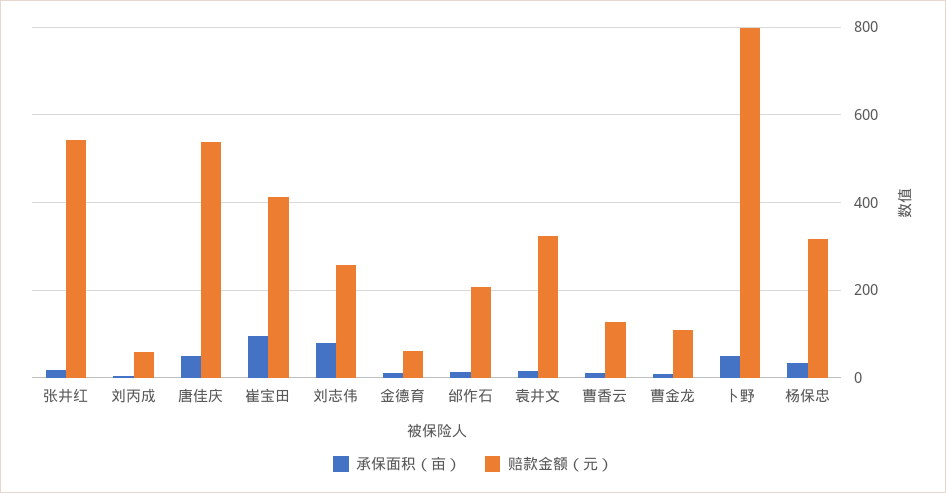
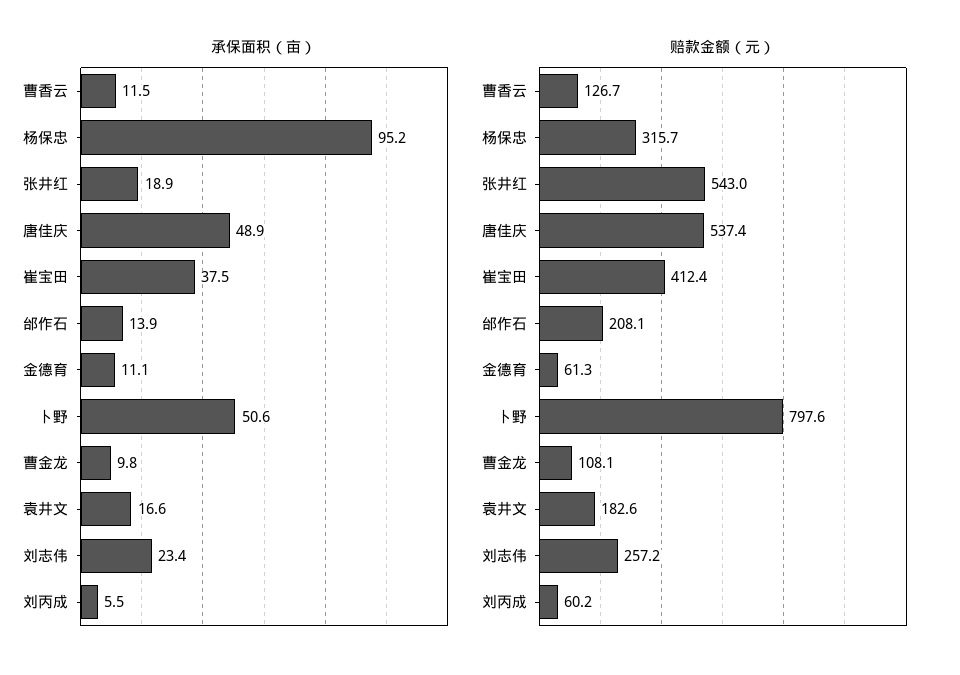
承保面积（亩）, 崔宝田: 100 -> 37.5
承保面积（亩）, 刘志伟: 80 -> 23.4
赔款金额（元）, 袁井文: 320 -> 182.6
承保面积（亩）, 杨保忠: 40 -> 95.2

